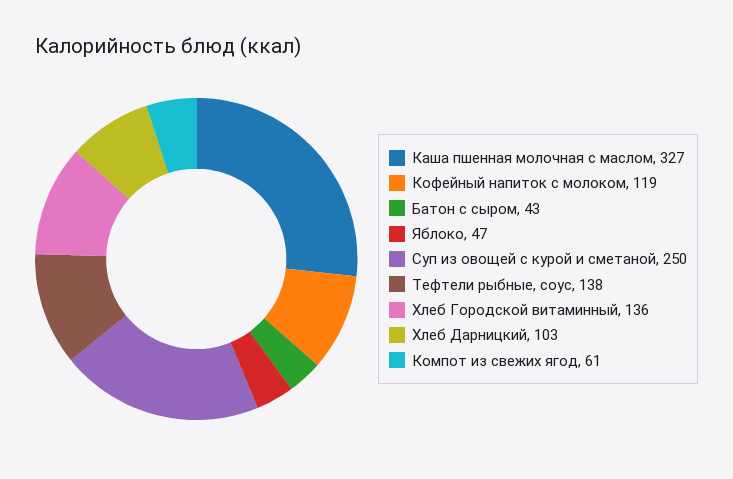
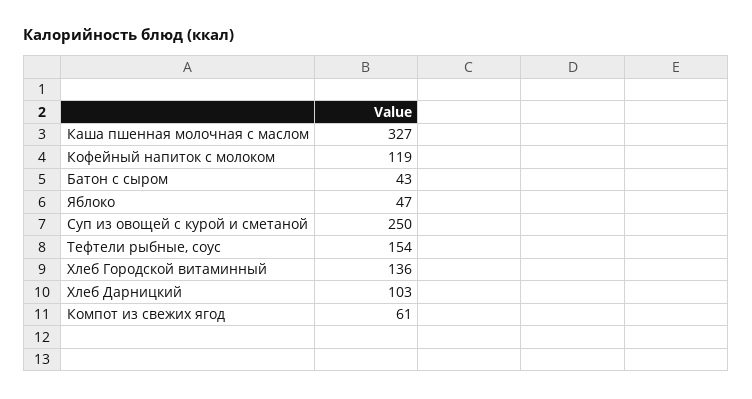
Тефтели рыбные, соус: 138 -> 154

